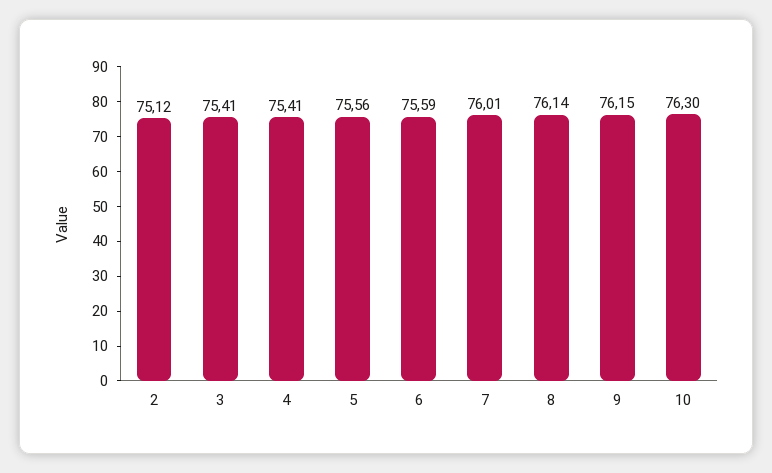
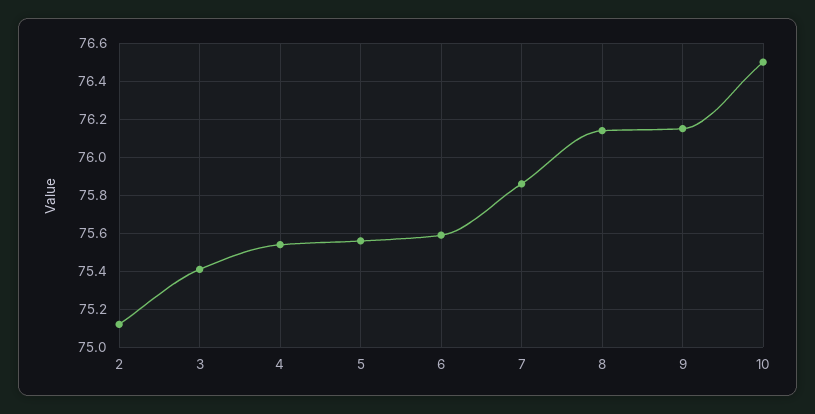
4: 75.41 -> 75.55
7: 76.01 -> 75.85
10: 76.3 -> 76.5

